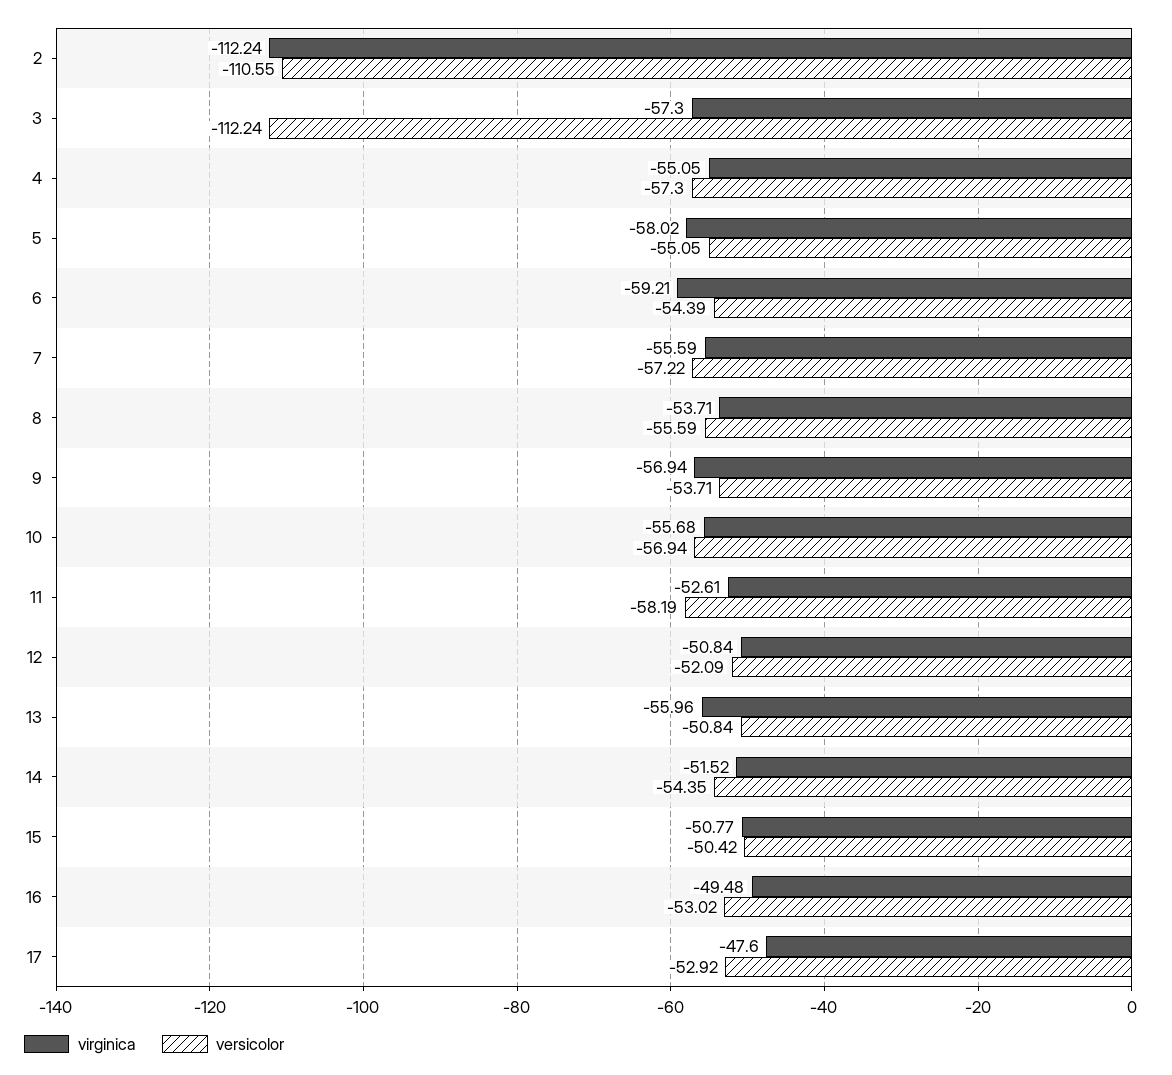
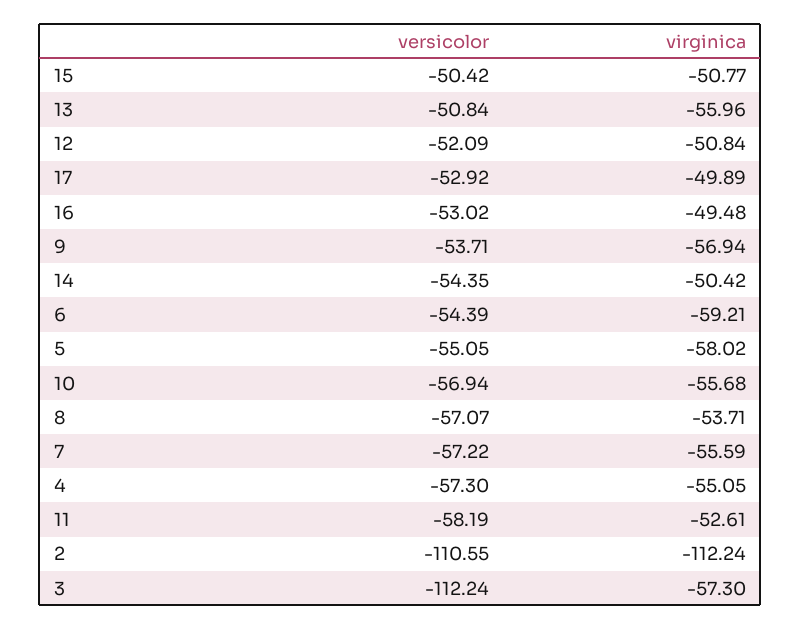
versicolor, 8: -55.59 -> -57.07
virginica, 14: -51.52 -> -50.42
virginica, 17: -47.6 -> -49.89

